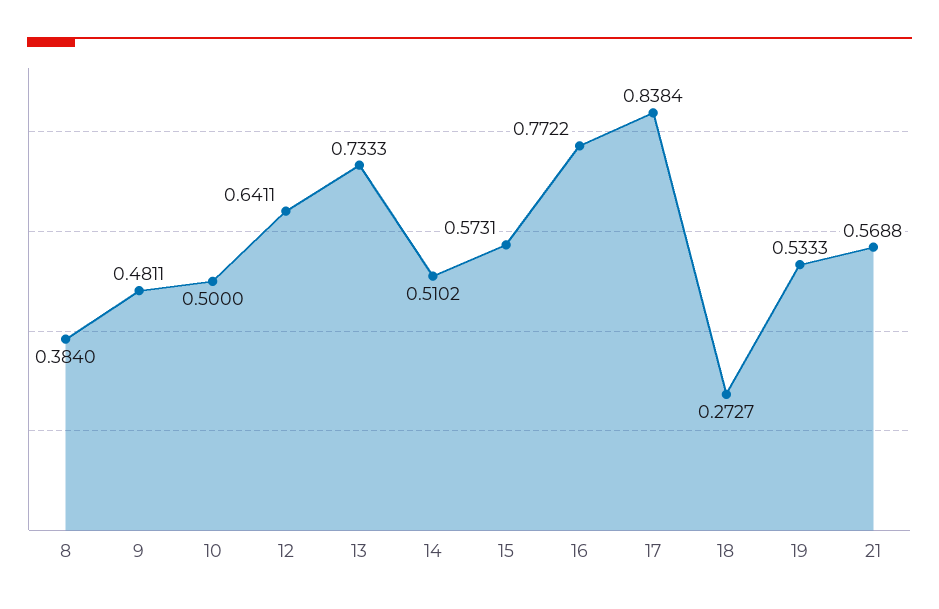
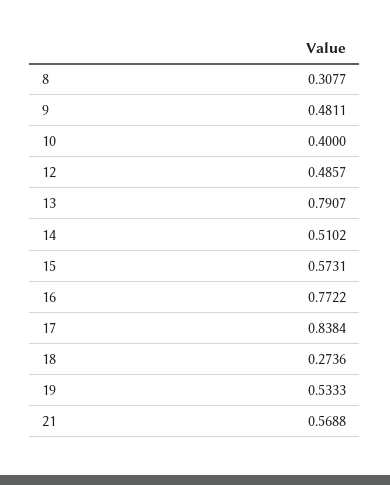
8: 0.384 -> 0.3077
10: 0.5 -> 0.4
12: 0.6411 -> 0.4857
13: 0.7333 -> 0.7907
18: 0.2727 -> 0.2736

